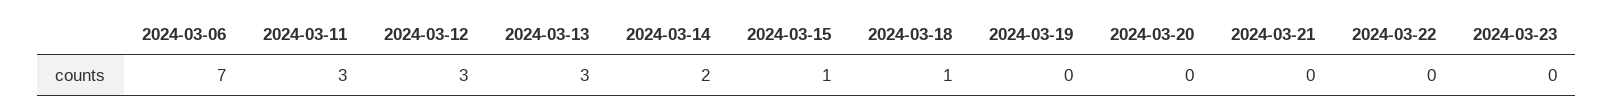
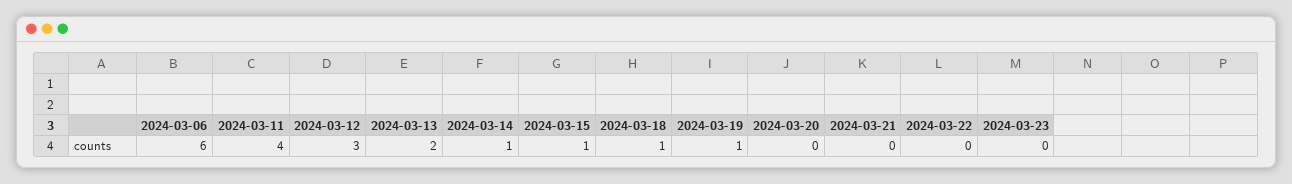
2024-03-06: 7 -> 6
2024-03-11: 3 -> 4
2024-03-13: 3 -> 2
2024-03-14: 2 -> 1
2024-03-19: 0 -> 1

